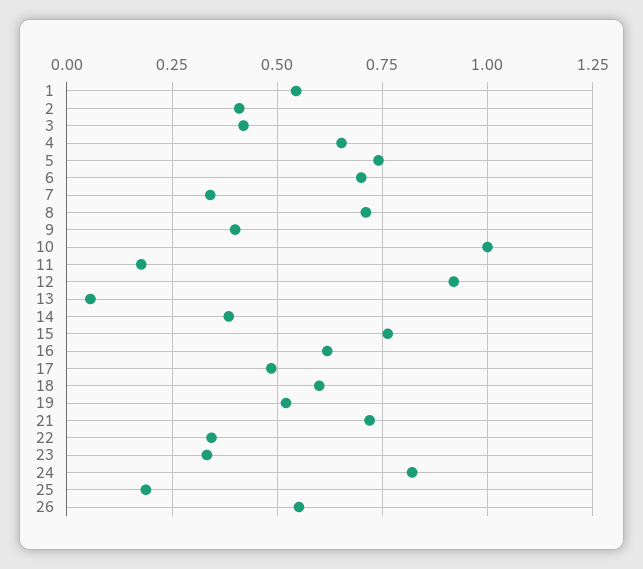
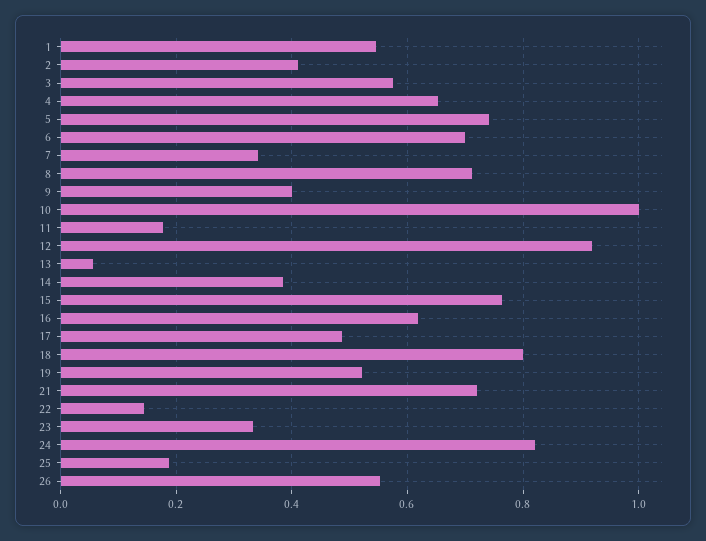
3: 0.425 -> 0.58
18: 0.6 -> 0.8
22: 0.35 -> 0.14

